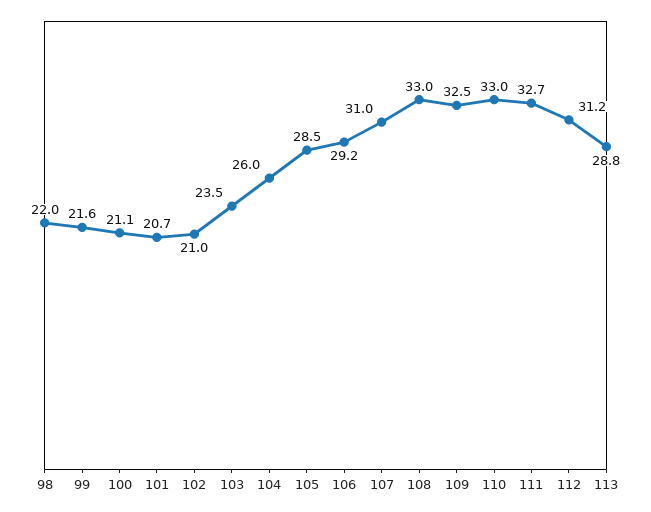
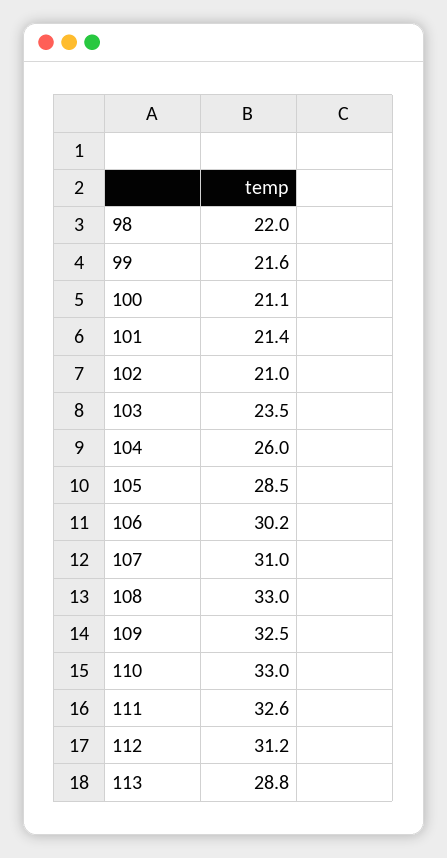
101: 20.7 -> 21.4
106: 29.2 -> 30.2
111: 32.7 -> 32.6

